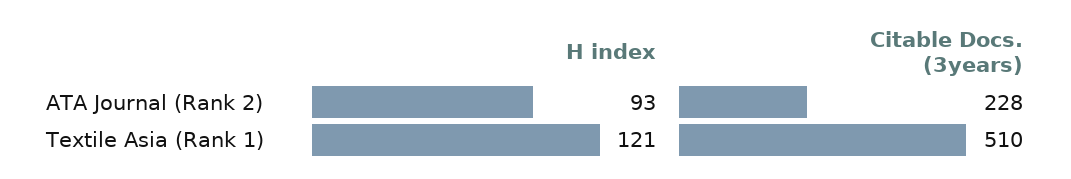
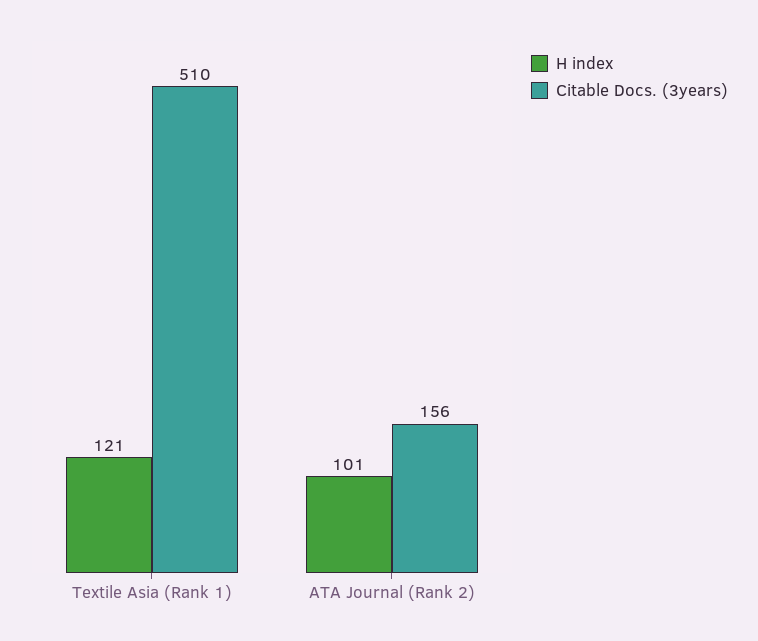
H index, ATA Journal (Rank 2): 93 -> 101
Citable Docs. (3years), ATA Journal (Rank 2): 228 -> 156

